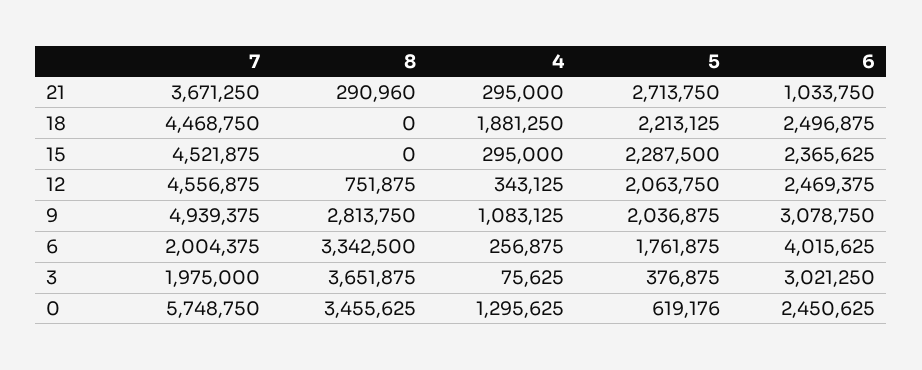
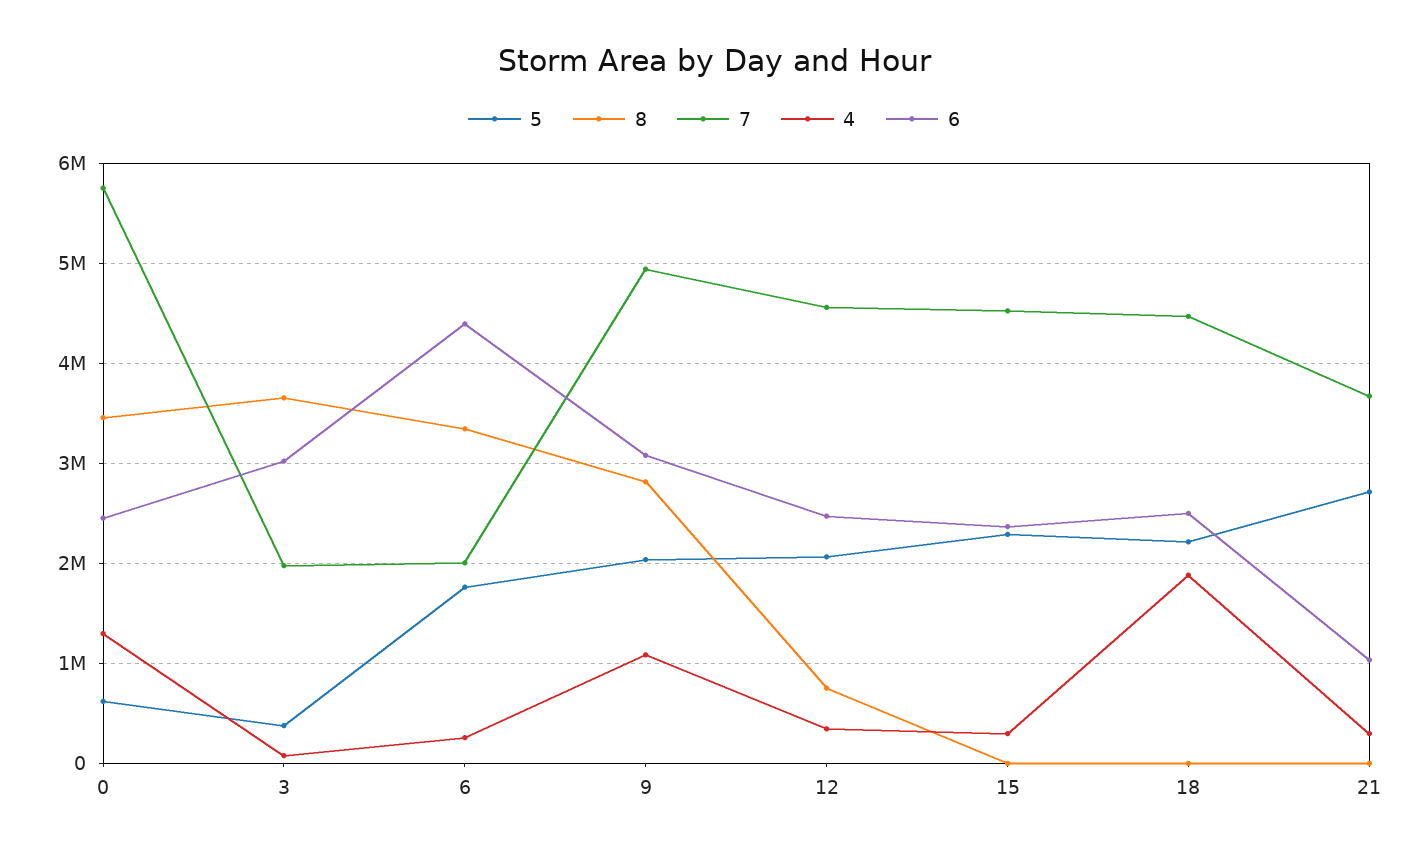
8, 21: 290960 -> 0
6, 6: 4015625 -> 4400000

